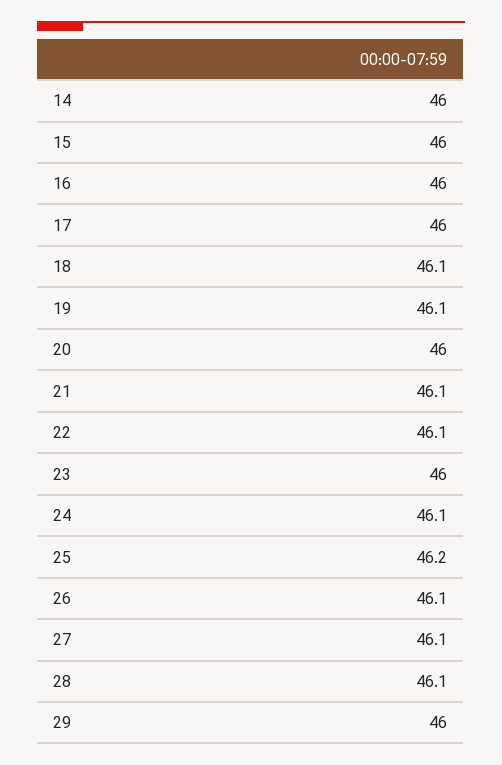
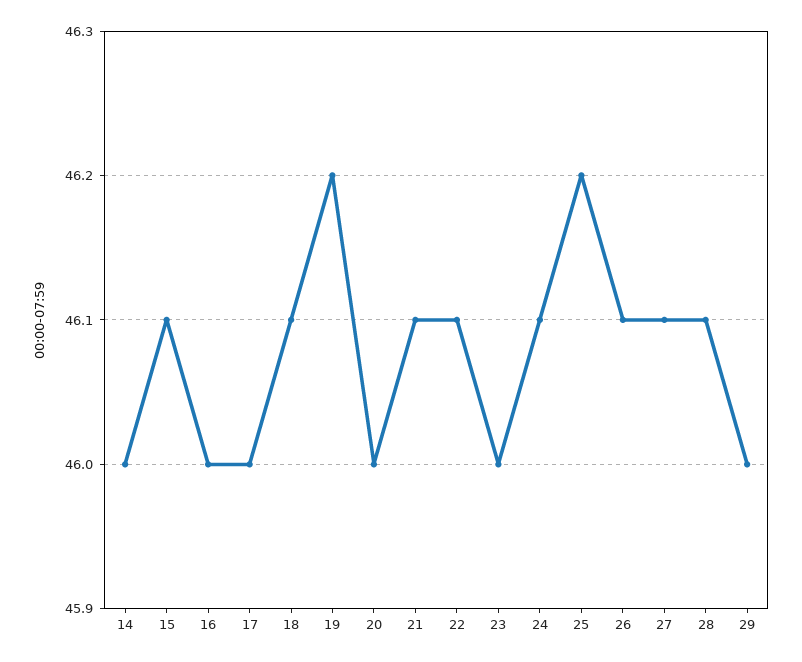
15: 46 -> 46.1
19: 46.1 -> 46.2

